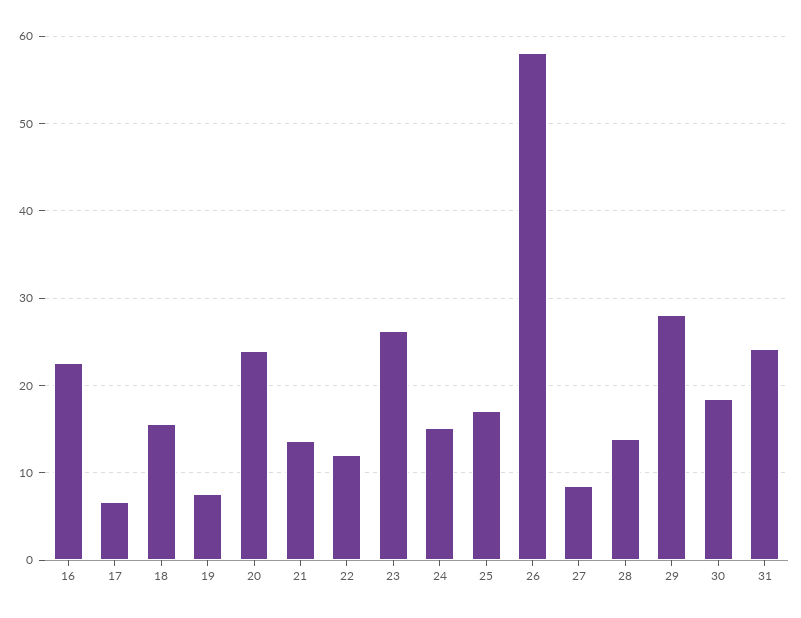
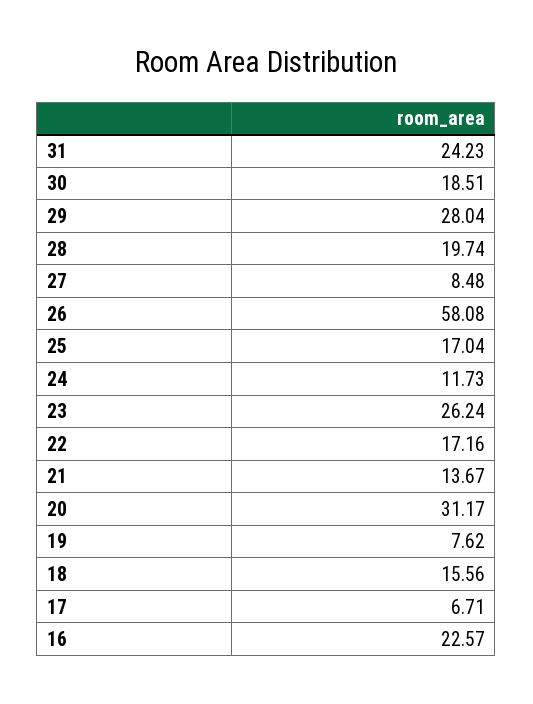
20: 24 -> 31.17
22: 12 -> 17.16
24: 15 -> 11.73
28: 14 -> 19.74

